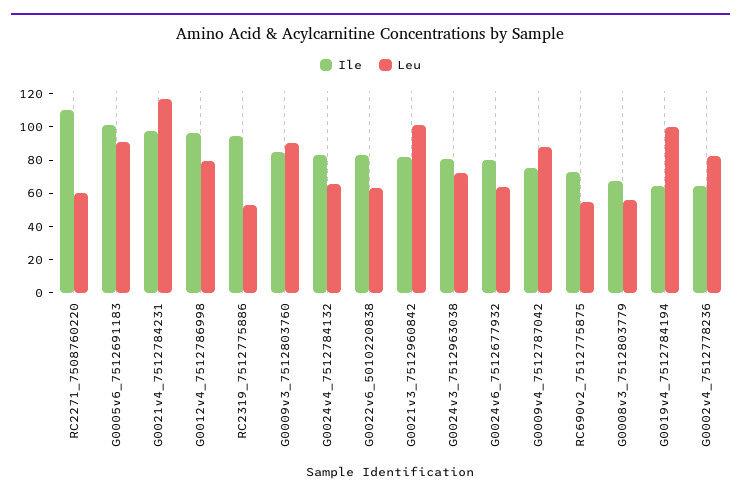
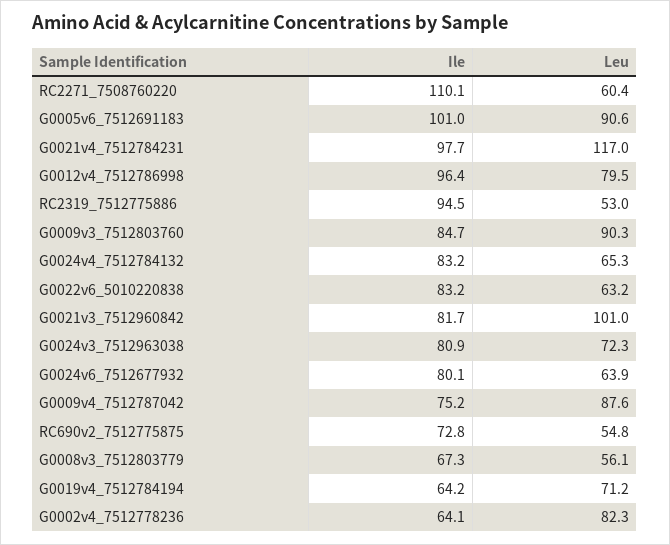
Leu, G0019v4_7512784194: 100 -> 71.2

